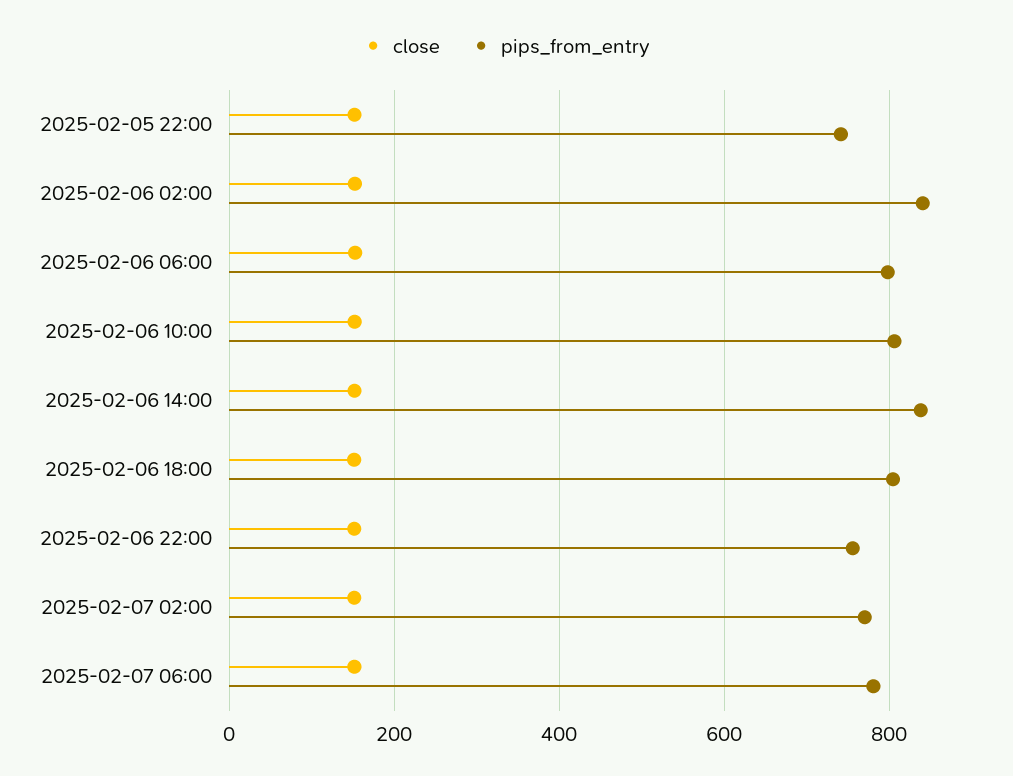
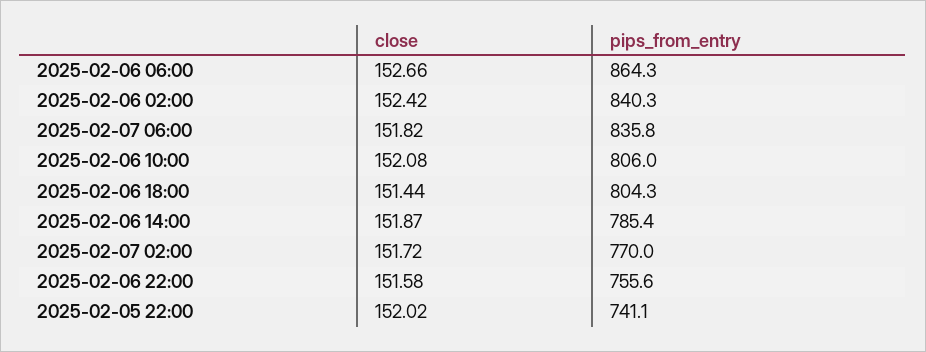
pips_from_entry, 2025-02-06 06:00: 800 -> 864.3
pips_from_entry, 2025-02-06 14:00: 840 -> 785.4
pips_from_entry, 2025-02-07 06:00: 780 -> 835.8

